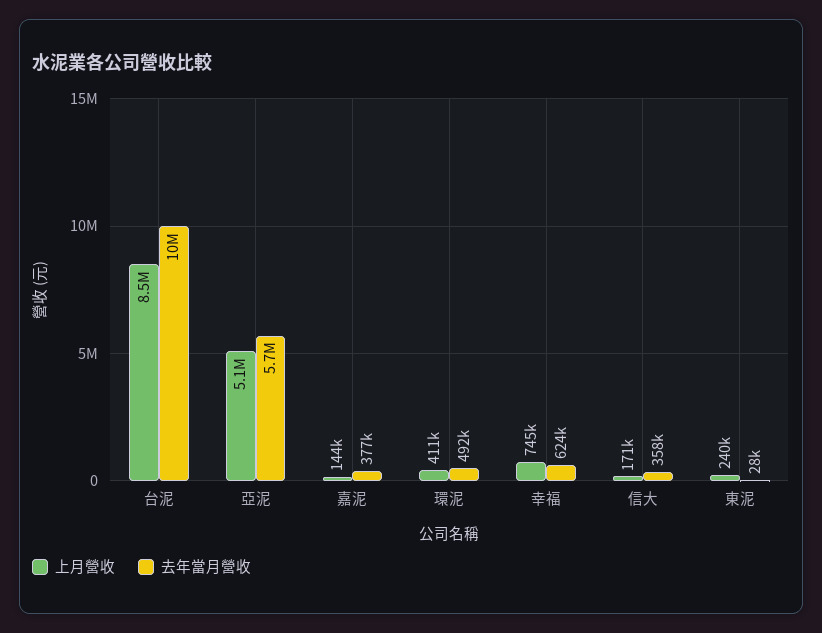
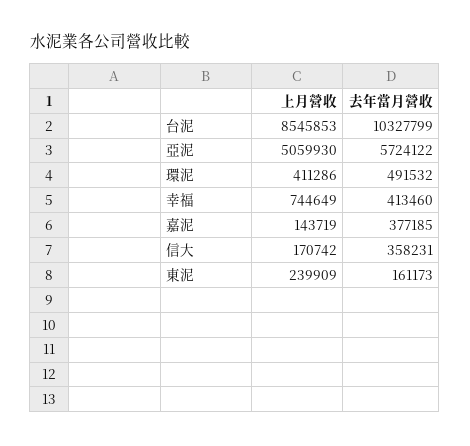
去年當月營收, 幸福: 624000 -> 413460
去年當月營收, 東泥: 28000 -> 161173

